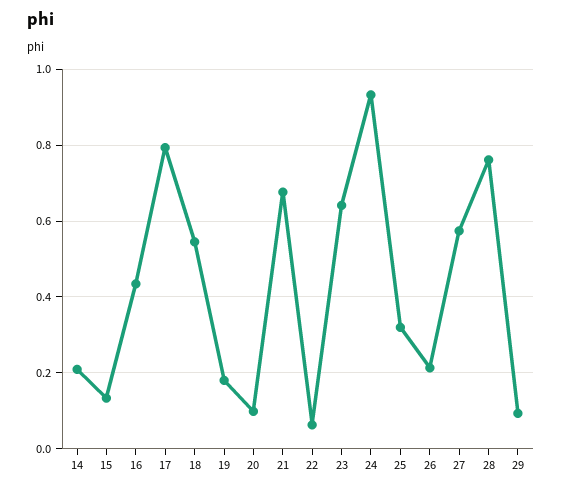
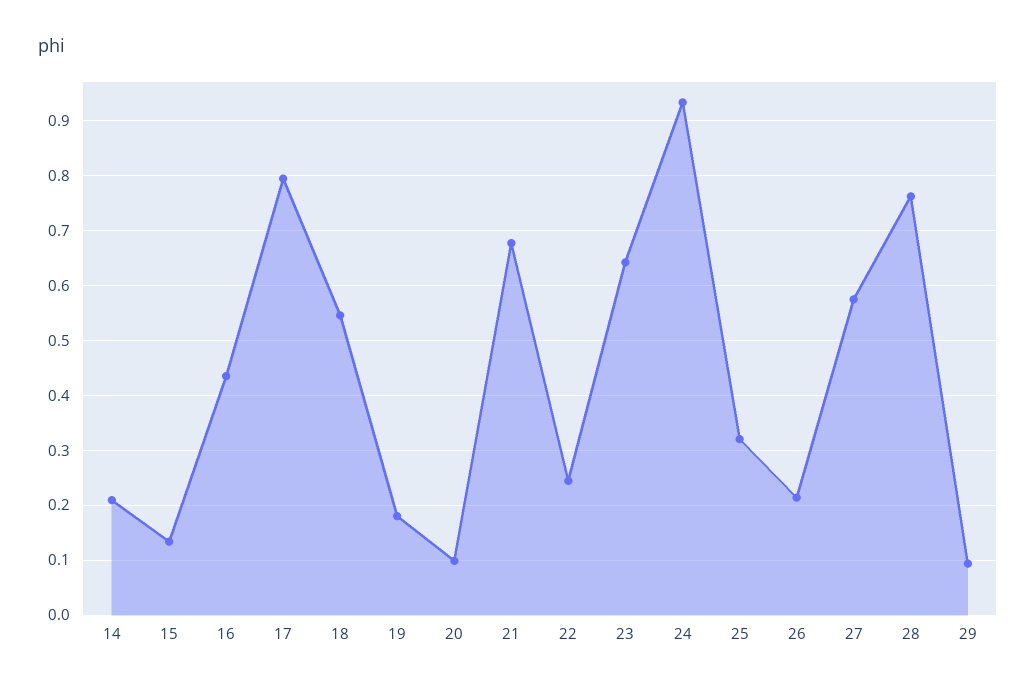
22: 0.06 -> 0.24

